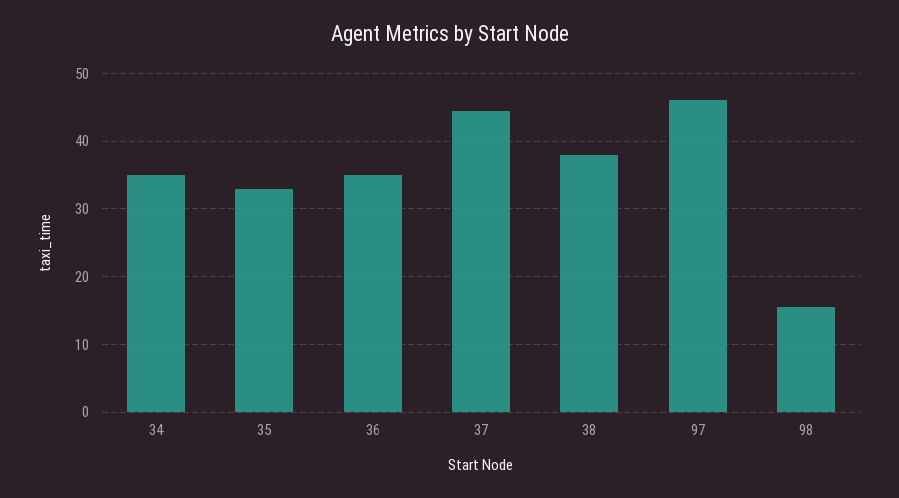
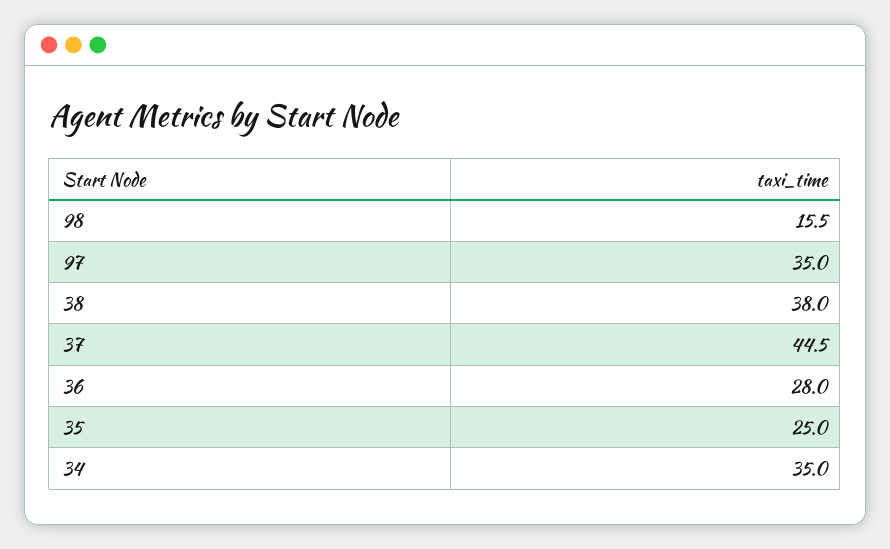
35: 33 -> 25
36: 35 -> 28
97: 46 -> 35

